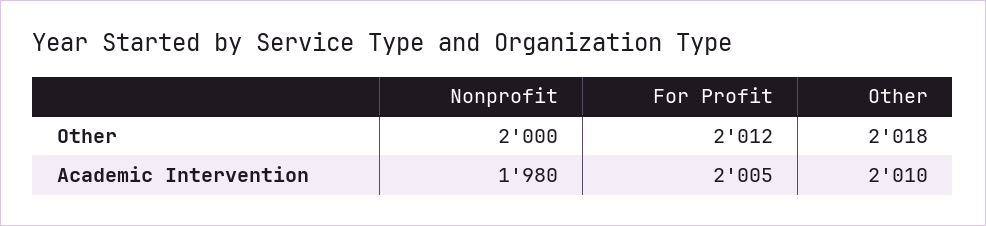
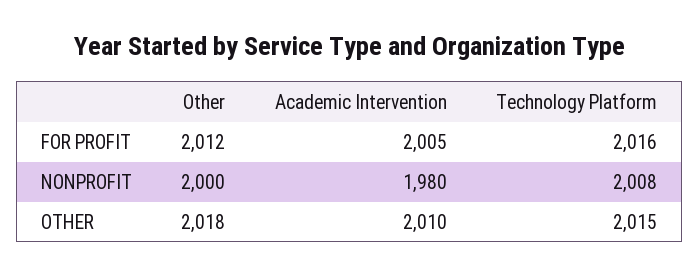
For Profit, Technology Platform: none -> 2016
Nonprofit, Technology Platform: none -> 2008
Other, Technology Platform: none -> 2015

